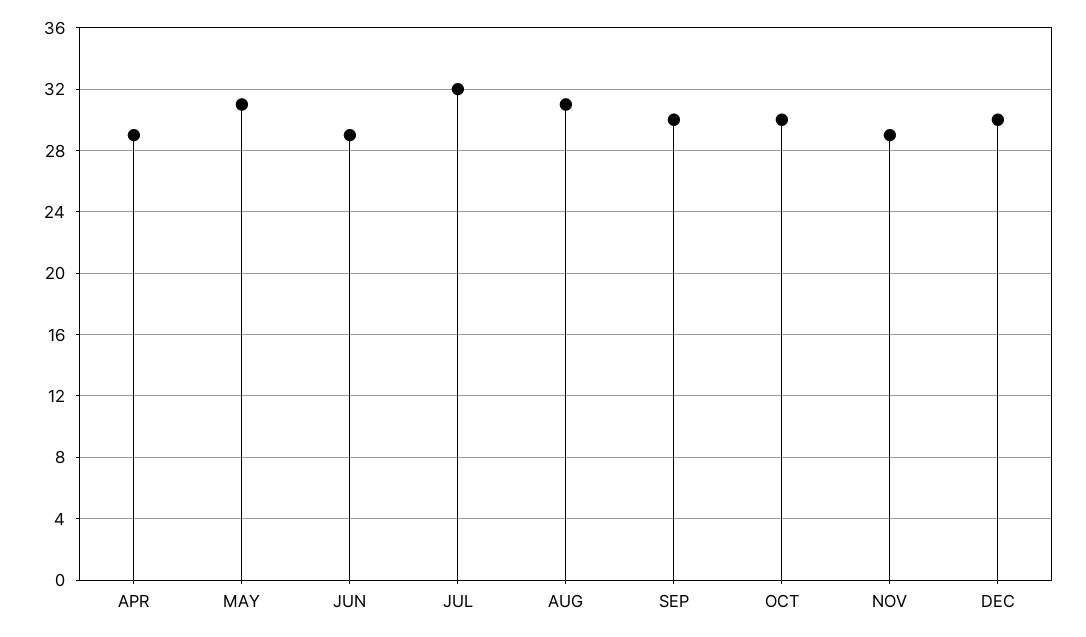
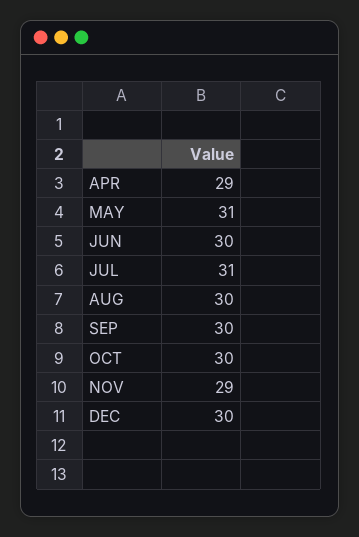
JUN: 29 -> 30
JUL: 32 -> 31
AUG: 31 -> 30

